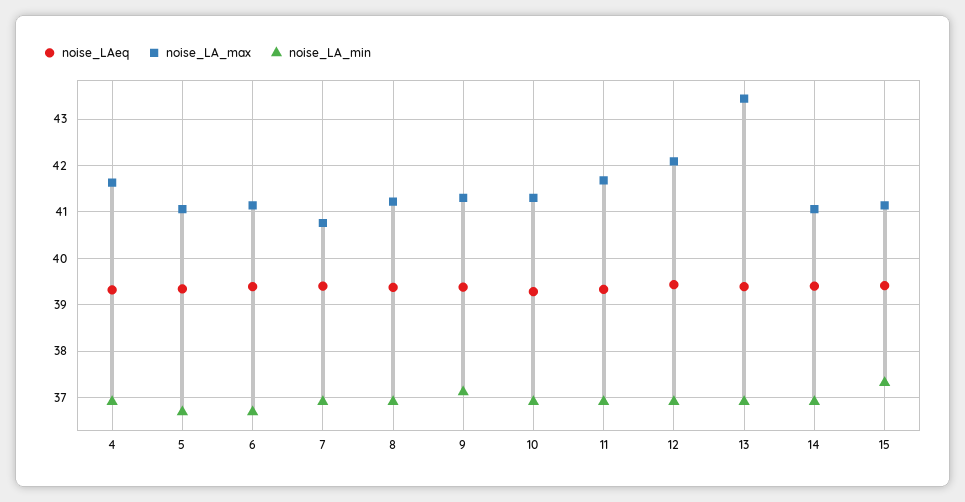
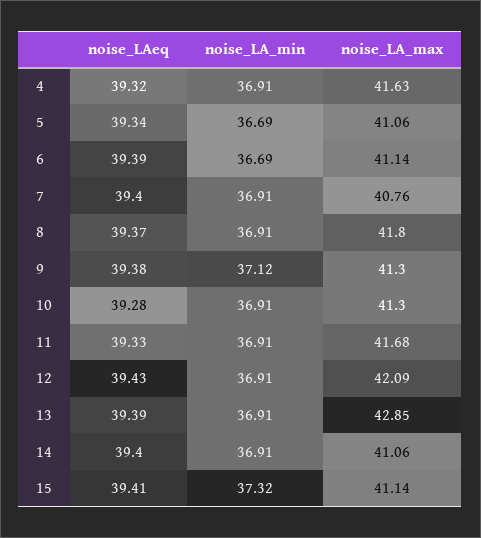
noise_LA_max, 8: 41.2 -> 41.8
noise_LA_max, 13: 43.4 -> 42.85

